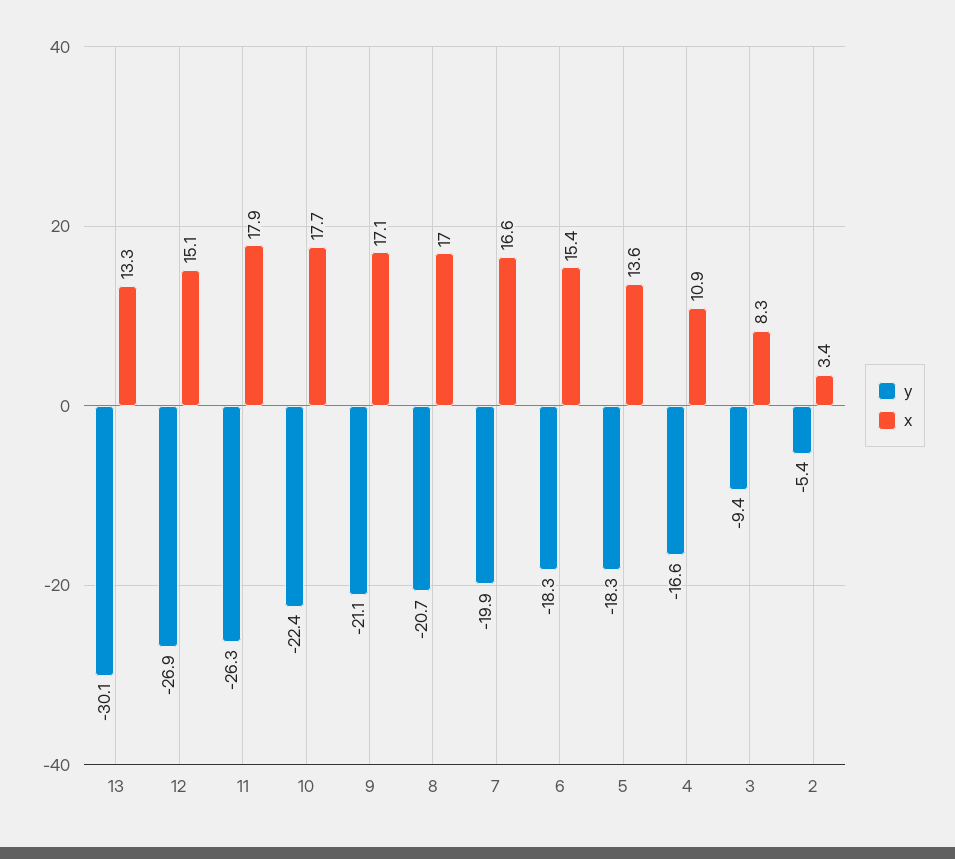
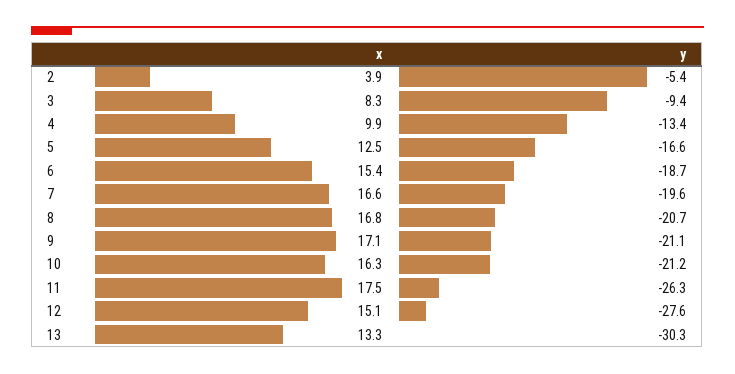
y, 13: -30.1 -> -30.3
y, 12: -26.9 -> -27.6
x, 11: 17.9 -> 17.5
y, 10: -22.4 -> -21.2
x, 10: 17.7 -> 16.3
x, 8: 17 -> 16.8
y, 7: -19.9 -> -19.6
y, 6: -18.3 -> -18.7
y, 5: -18.3 -> -16.6
x, 5: 13.6 -> 12.5
y, 4: -16.6 -> -13.4
x, 4: 10.9 -> 9.9
x, 2: 3.4 -> 3.9

